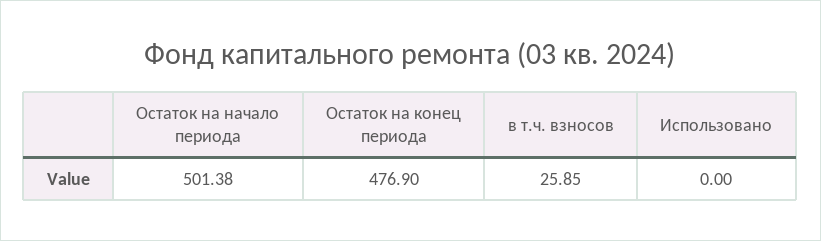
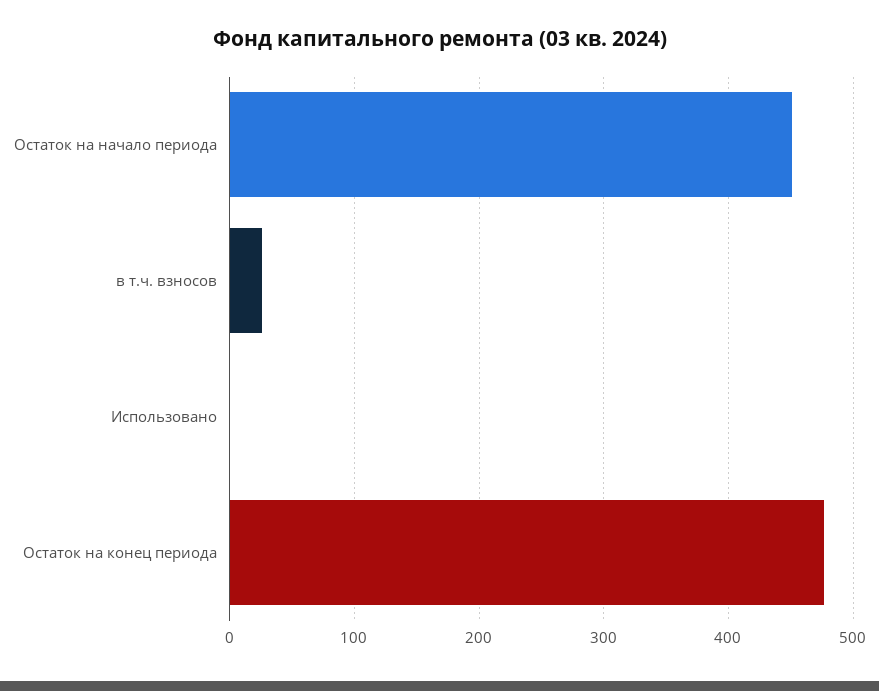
Остаток на начало периода: 501.38 -> 450

